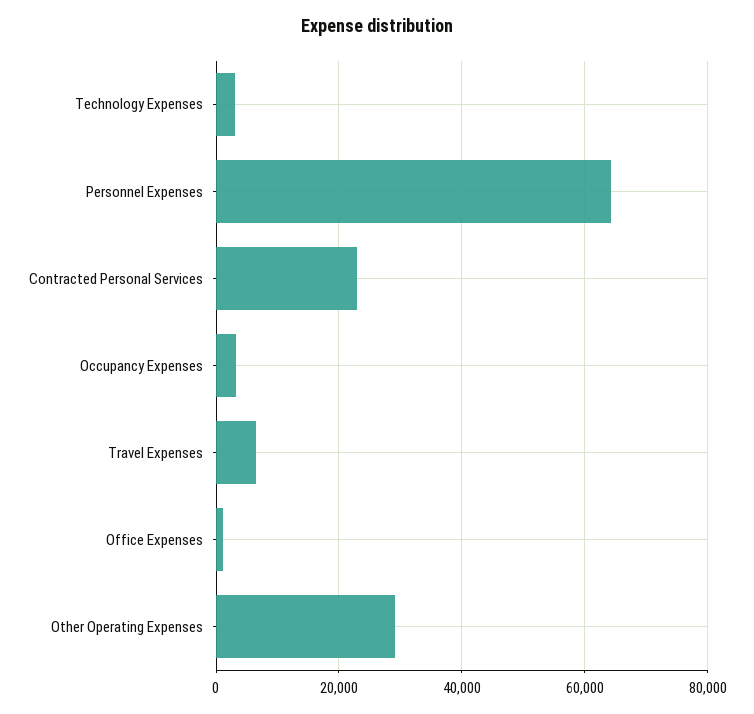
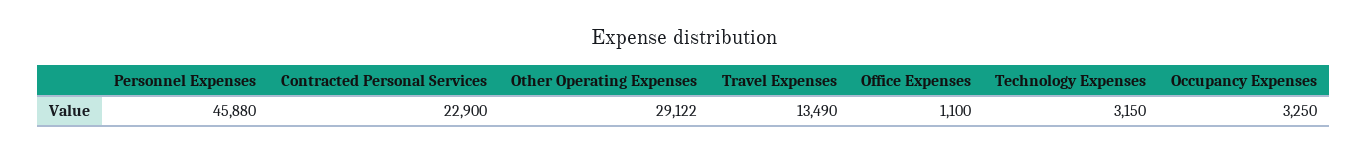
Personnel Expenses: 64000 -> 45880
Travel Expenses: 6000 -> 13490

